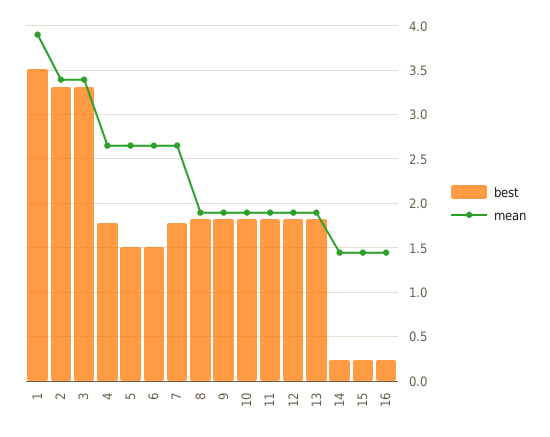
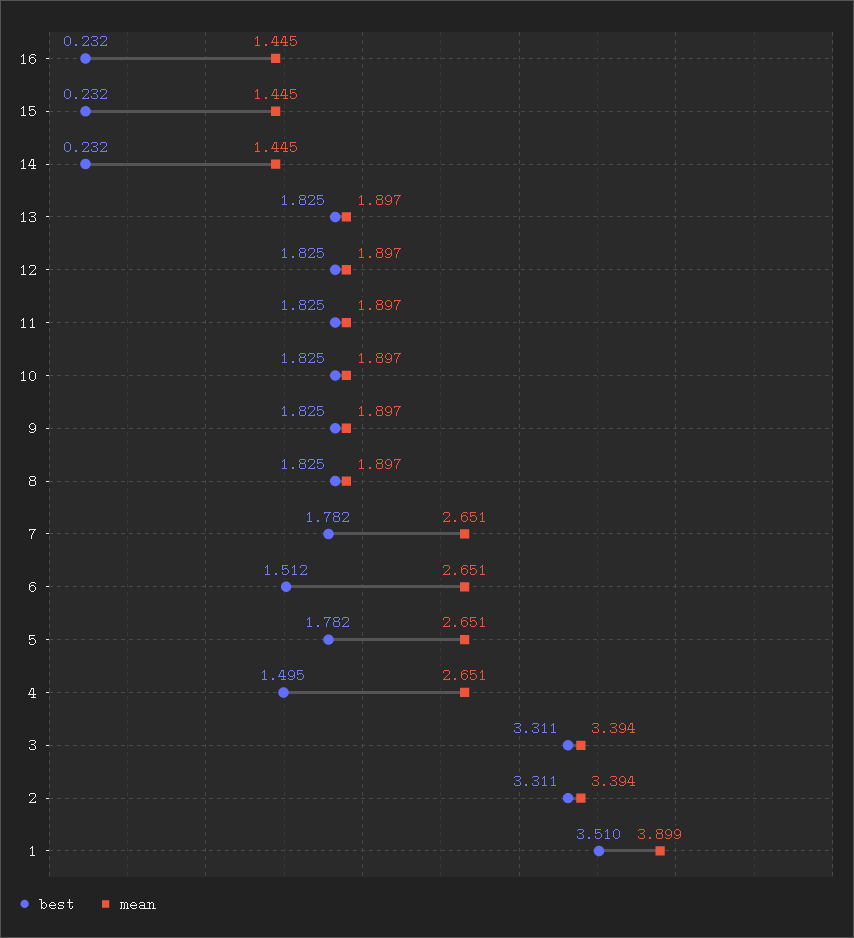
best, 4: 1.8 -> 1.495
best, 5: 1.5 -> 1.782

